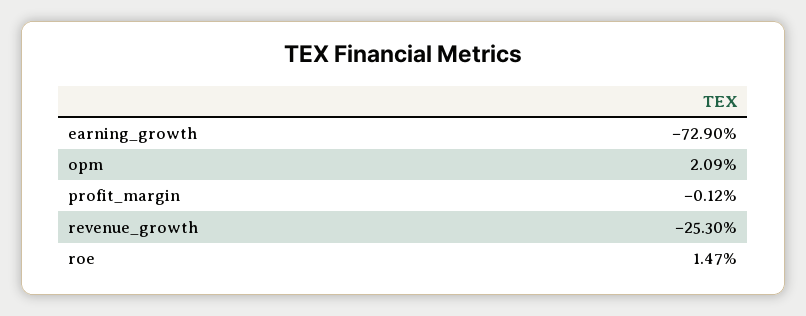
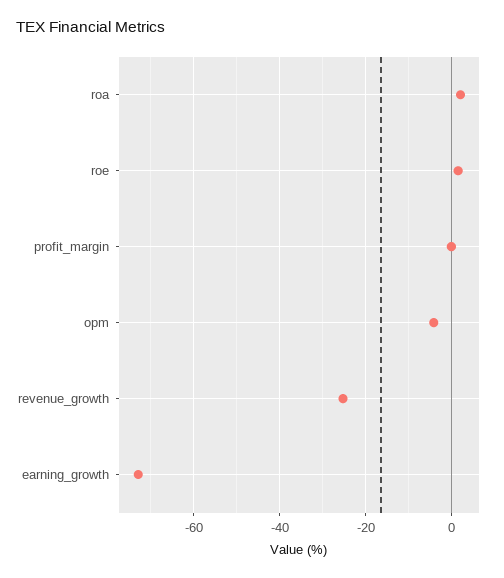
opm: 2.09 -> -4
roa: none -> 2

